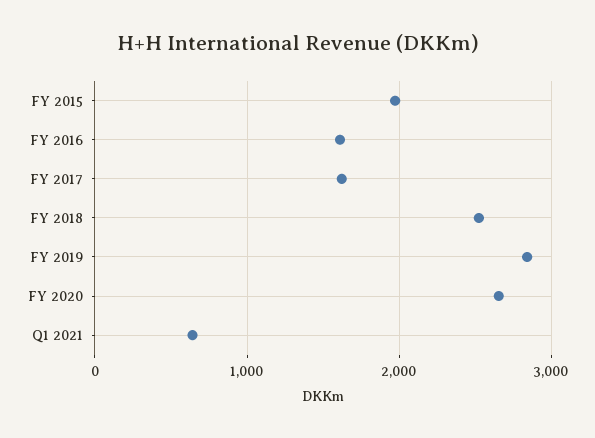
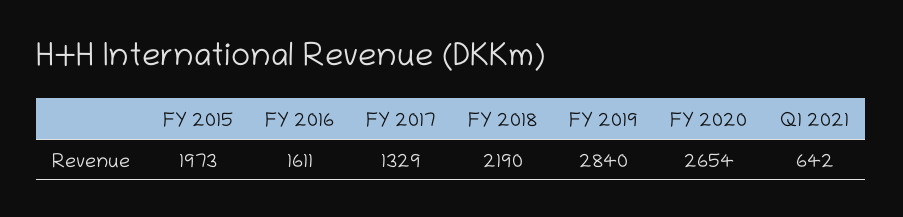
FY 2017: 1600 -> 1329
FY 2018: 2500 -> 2190

